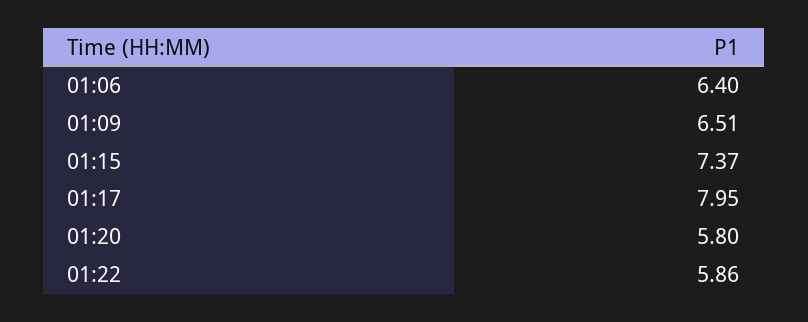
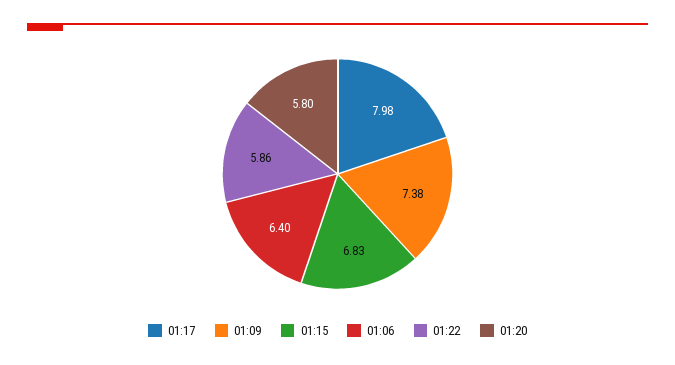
01:09: 6.51 -> 7.38
01:15: 7.37 -> 6.83
01:17: 7.95 -> 7.98

